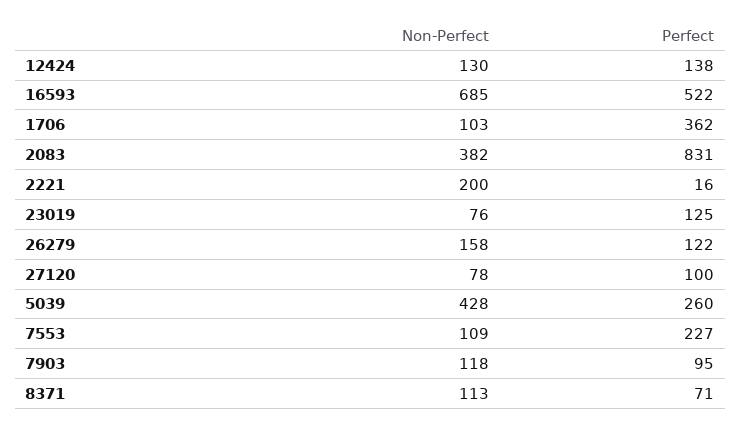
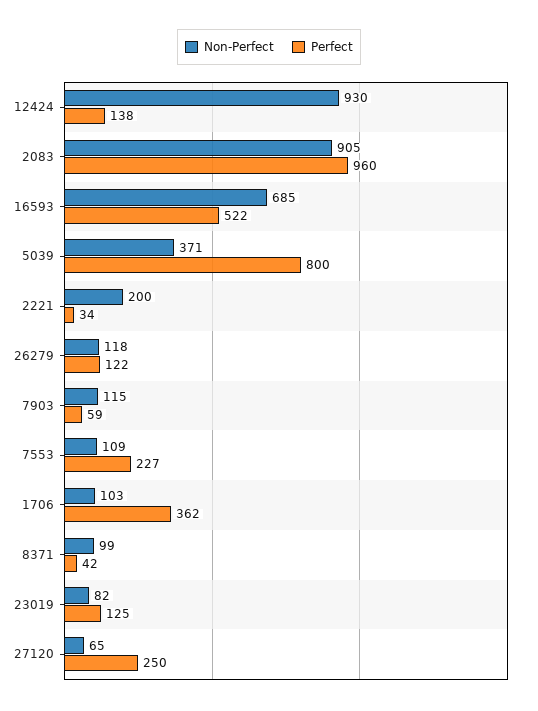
Non-Perfect, 12424: 130 -> 930
Non-Perfect, 2083: 382 -> 905
Perfect, 2083: 831 -> 960
Perfect, 2221: 16 -> 34
Non-Perfect, 23019: 76 -> 82
Non-Perfect, 26279: 158 -> 118
Non-Perfect, 27120: 78 -> 65
Perfect, 27120: 100 -> 250
Non-Perfect, 5039: 428 -> 371
Perfect, 5039: 260 -> 800
Non-Perfect, 7903: 118 -> 115
Perfect, 7903: 95 -> 59
Non-Perfect, 8371: 113 -> 99
Perfect, 8371: 71 -> 42

